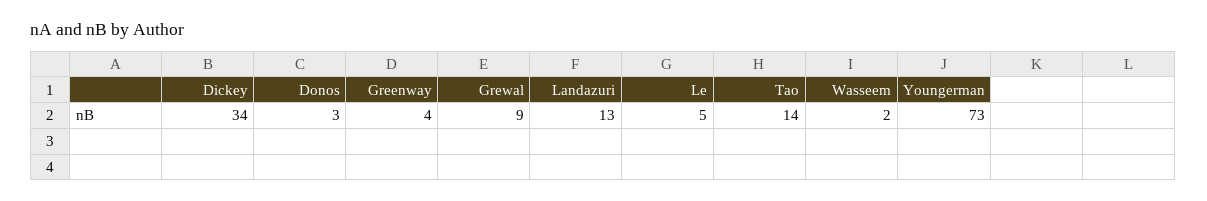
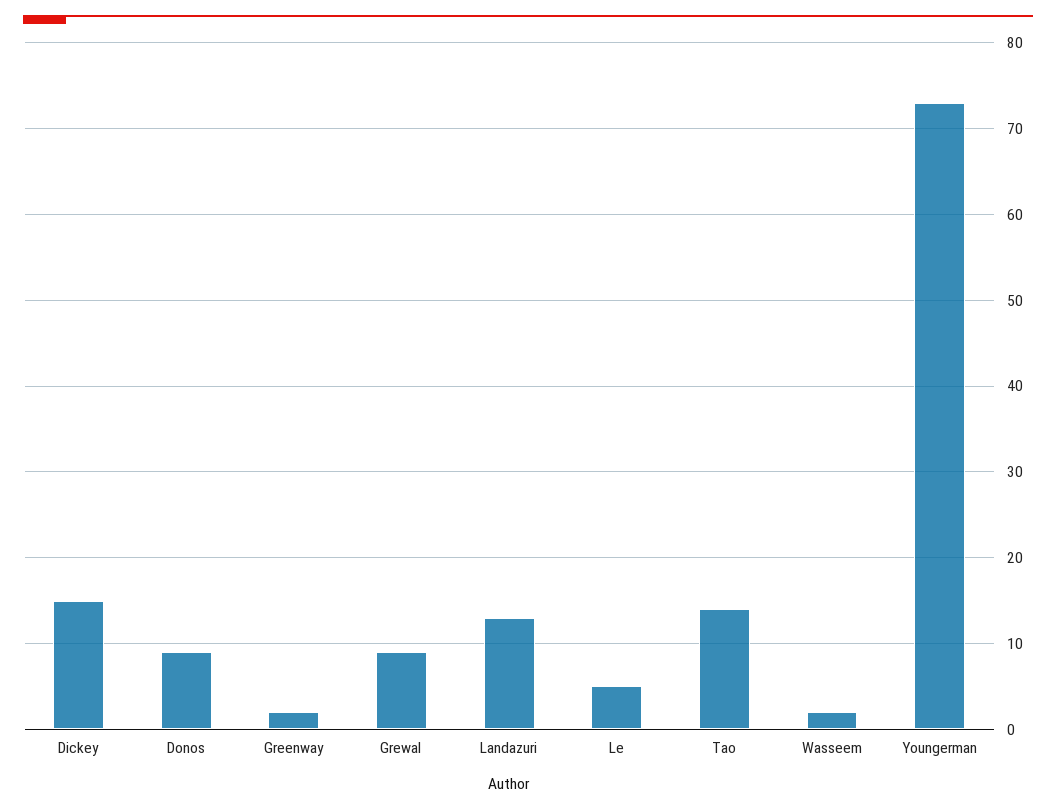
Dickey: 34 -> 15
Donos: 3 -> 9
Greenway: 4 -> 2

